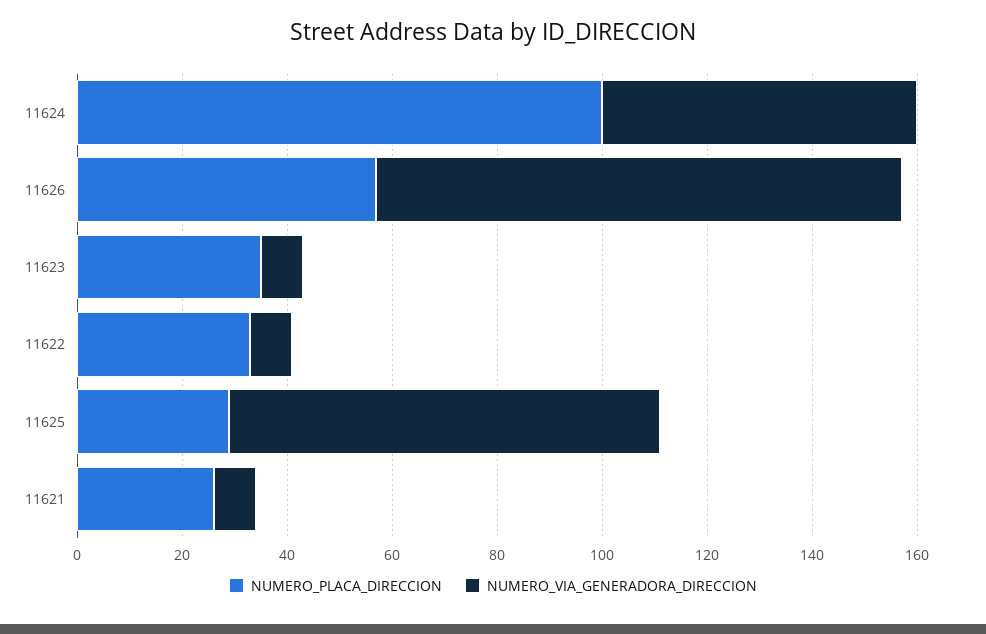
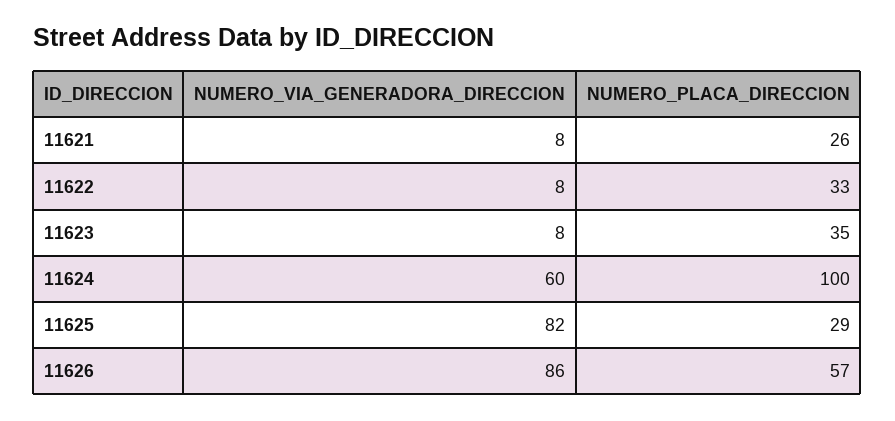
NUMERO_VIA_GENERADORA_DIRECCION, 11626: 100 -> 86

